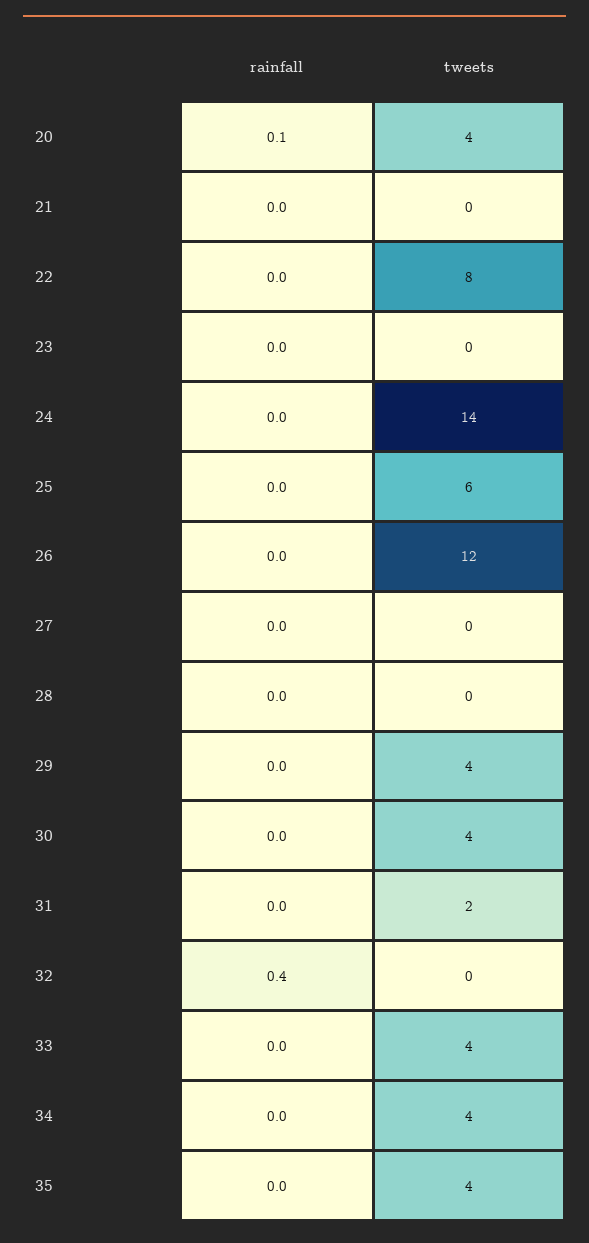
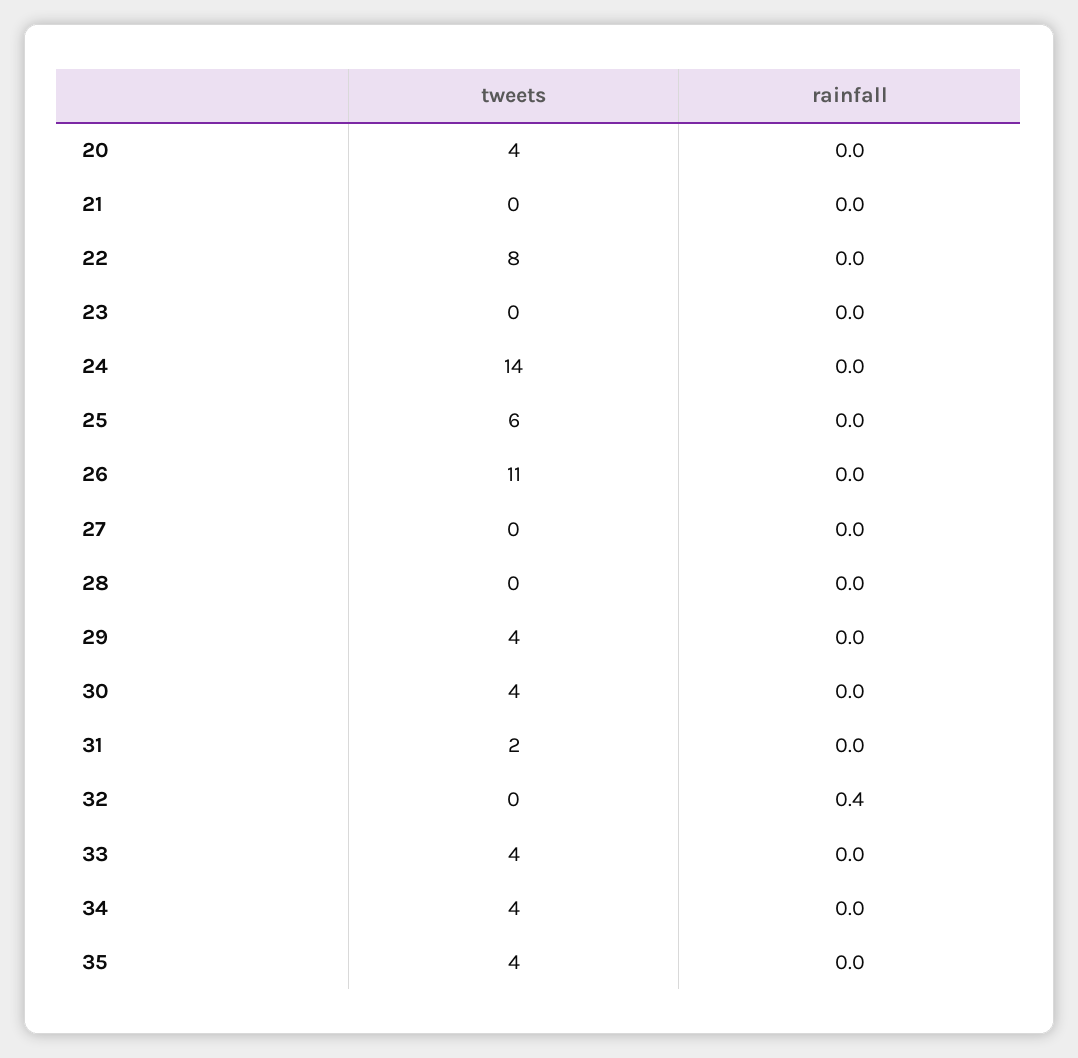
rainfall, 20: 0.1 -> 0
tweets, 26: 12 -> 11

